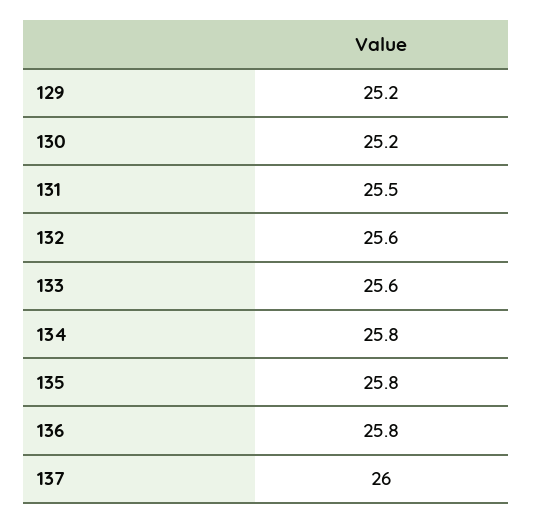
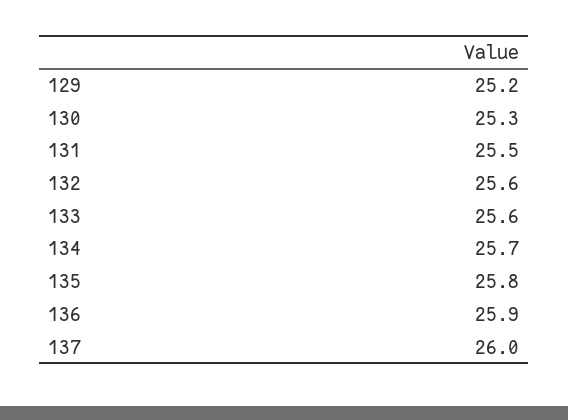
130: 25.2 -> 25.3
134: 25.8 -> 25.7
136: 25.8 -> 25.9

